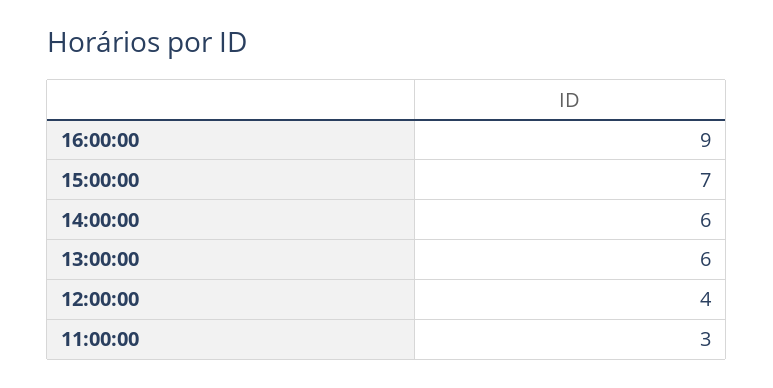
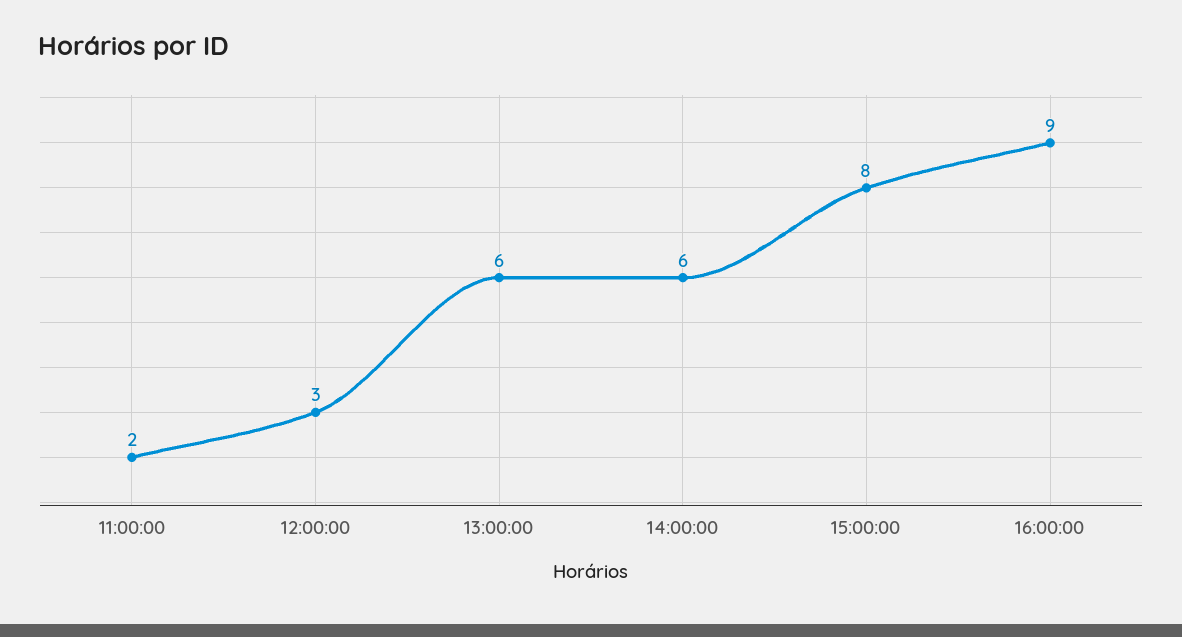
15:00:00: 7 -> 8
12:00:00: 4 -> 3
11:00:00: 3 -> 2

